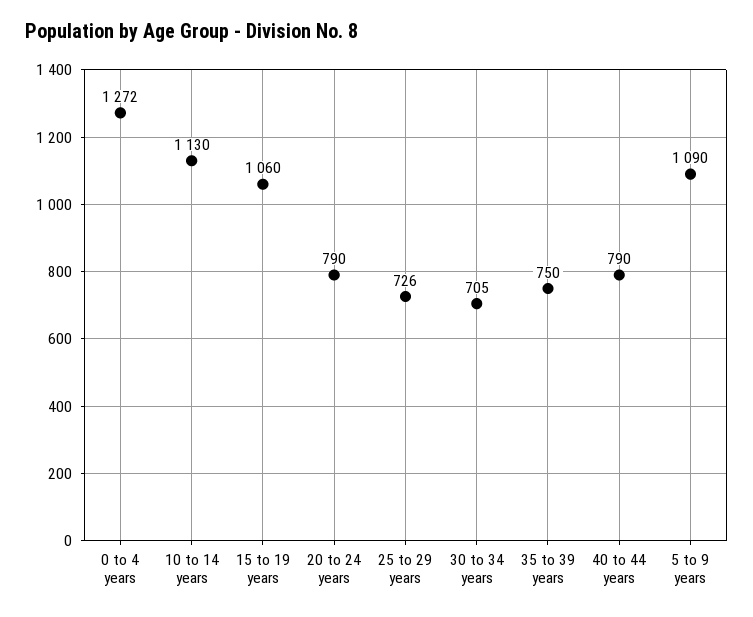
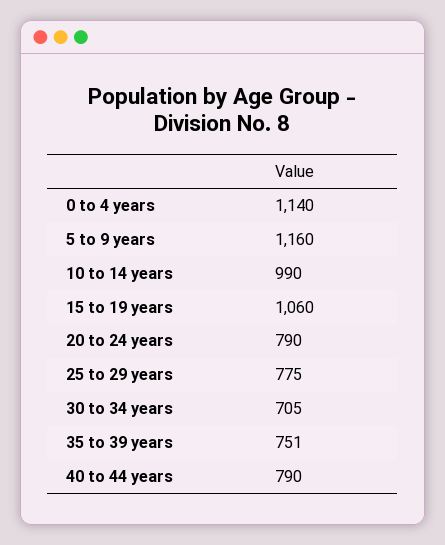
0 to 4 years: 1272 -> 1140
10 to 14 years: 1130 -> 990
25 to 29 years: 726 -> 775
35 to 39 years: 750 -> 751
5 to 9 years: 1090 -> 1160

